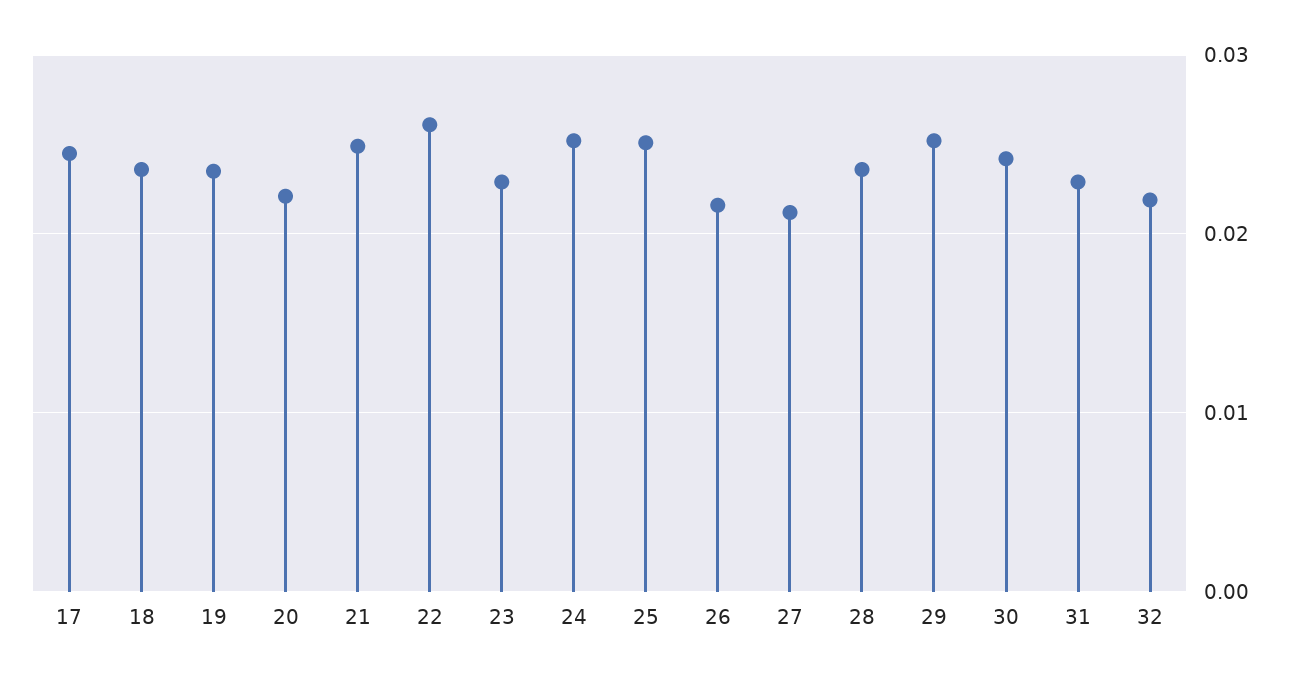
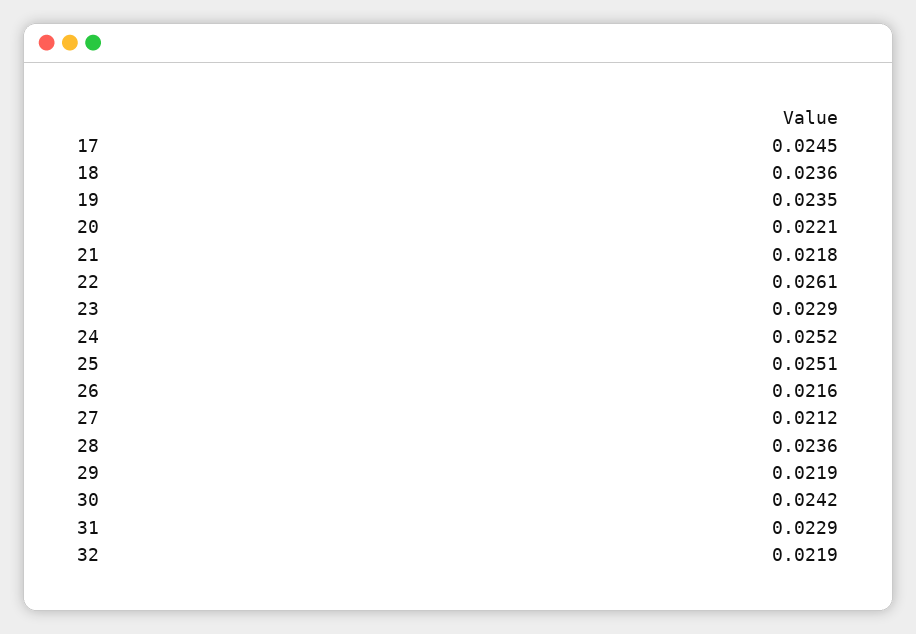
21: 0.025 -> 0.0218
29: 0.025 -> 0.0219

